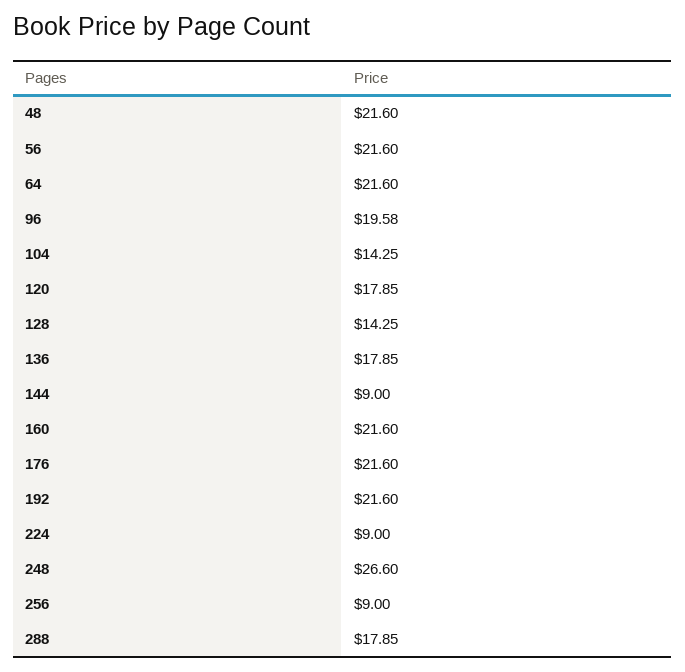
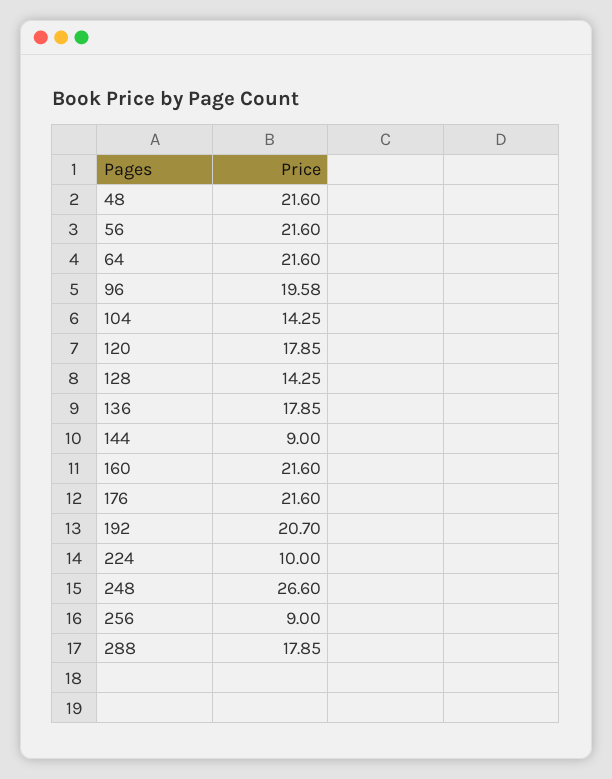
192: 21.6 -> 20.7
224: 9 -> 10

